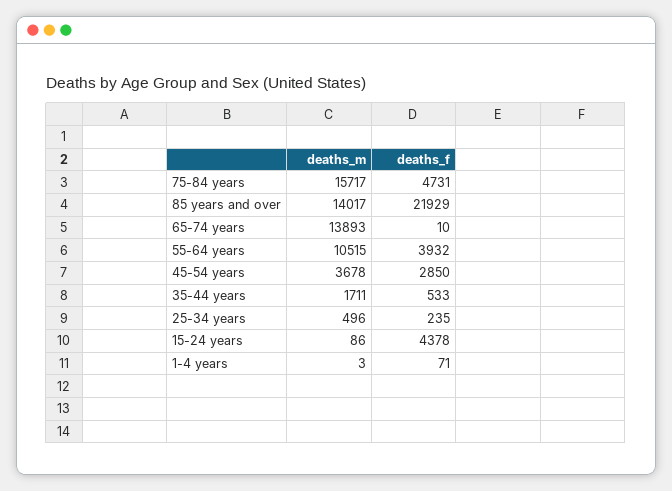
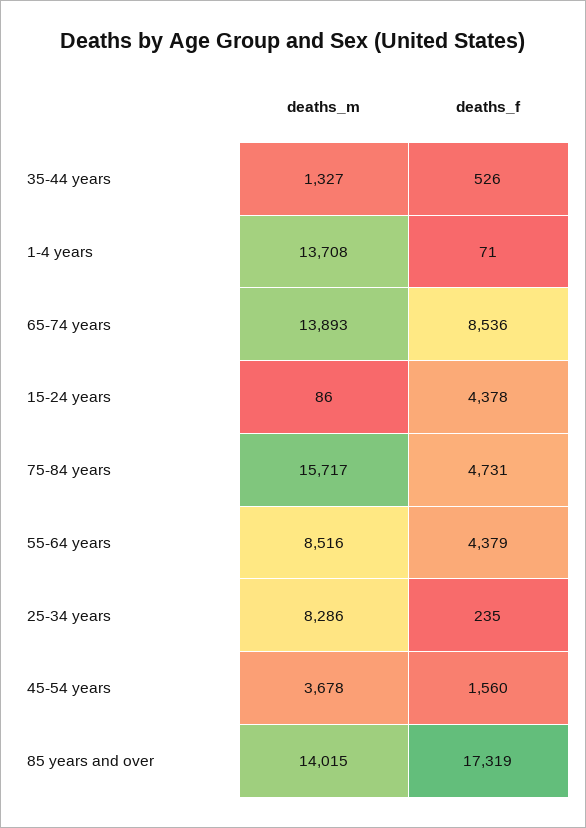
deaths_m, 85 years and over: 14017 -> 14015
deaths_f, 85 years and over: 21929 -> 17319
deaths_f, 65-74 years: 10 -> 8536
deaths_m, 55-64 years: 10515 -> 8516
deaths_f, 55-64 years: 3932 -> 4379
deaths_f, 45-54 years: 2850 -> 1560
deaths_m, 35-44 years: 1711 -> 1327
deaths_f, 35-44 years: 533 -> 526
deaths_m, 25-34 years: 496 -> 8286
deaths_m, 1-4 years: 3 -> 13708

